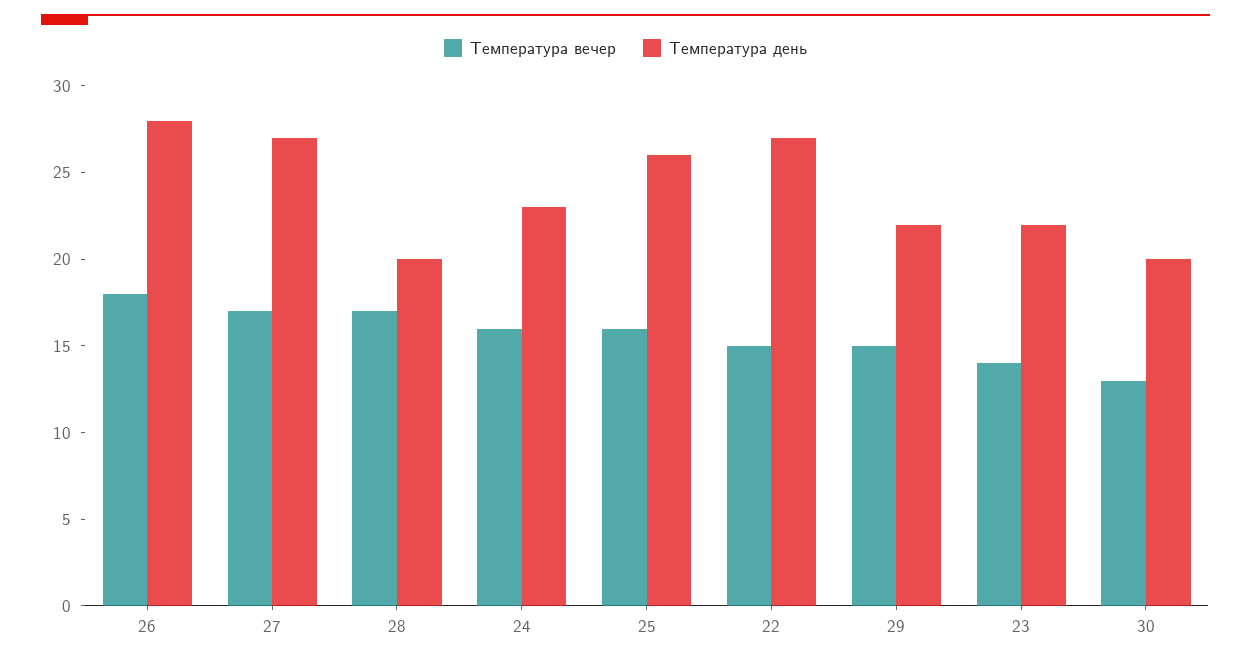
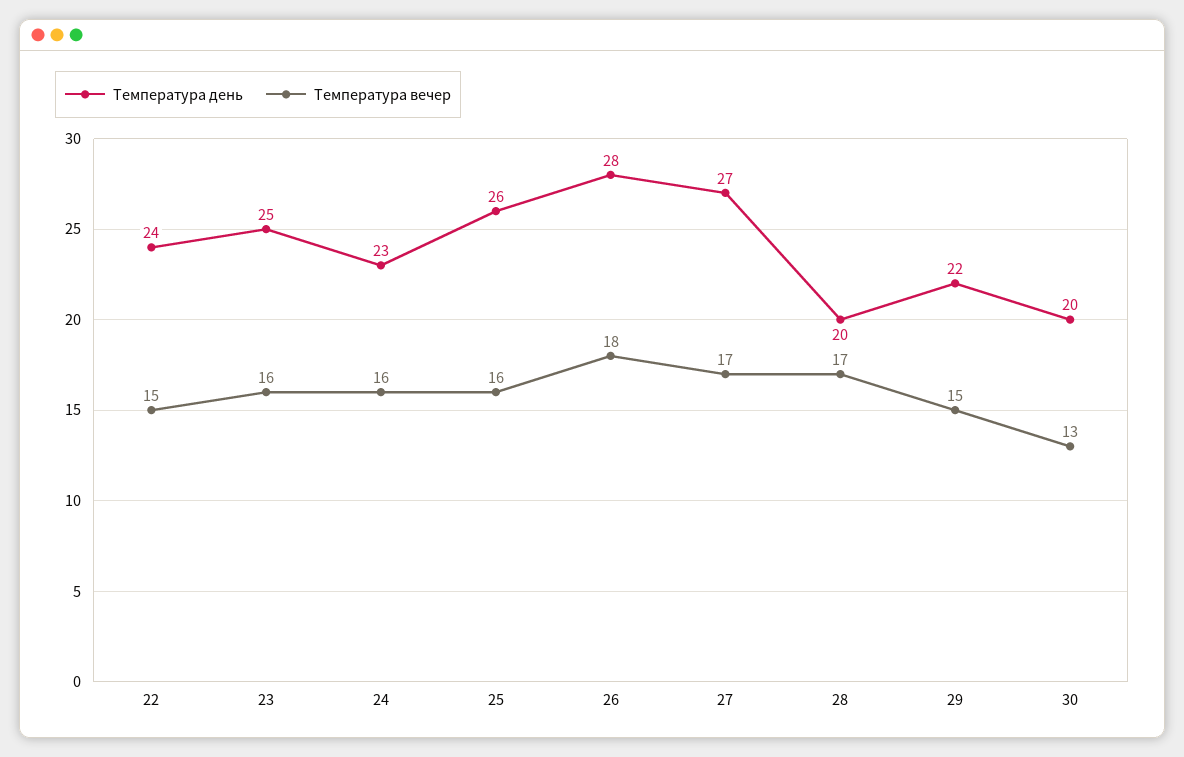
Температура день, 22: 27 -> 24
Температура вечер, 23: 14 -> 16
Температура день, 23: 22 -> 25

